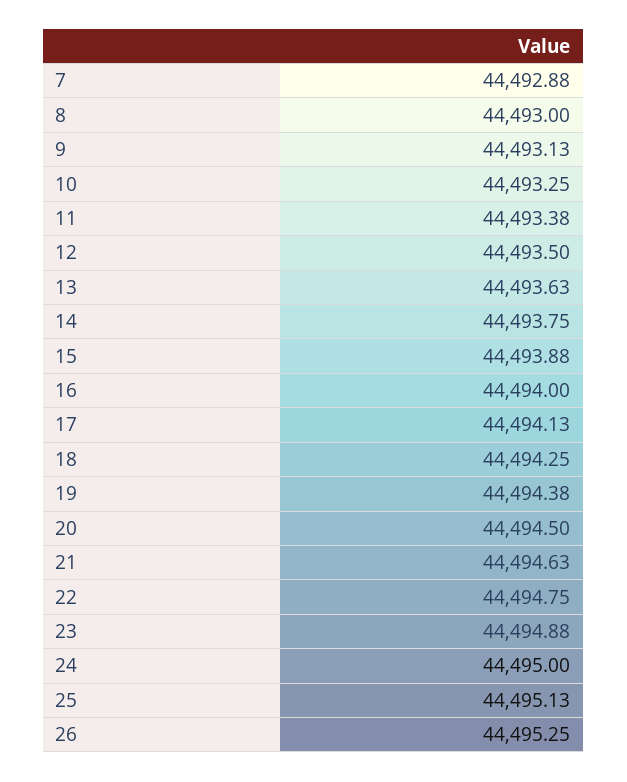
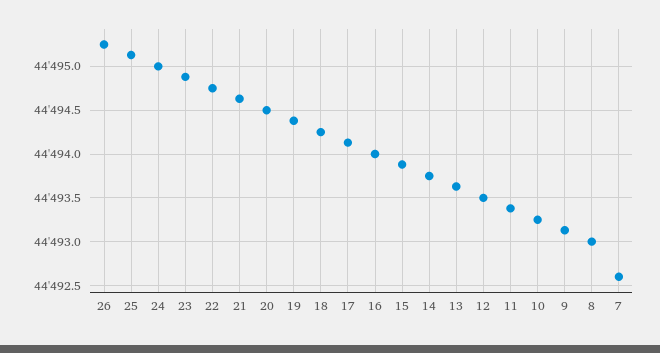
7: 44492.88 -> 44492.6

